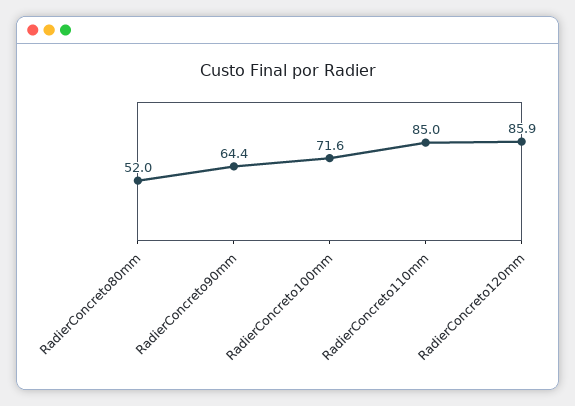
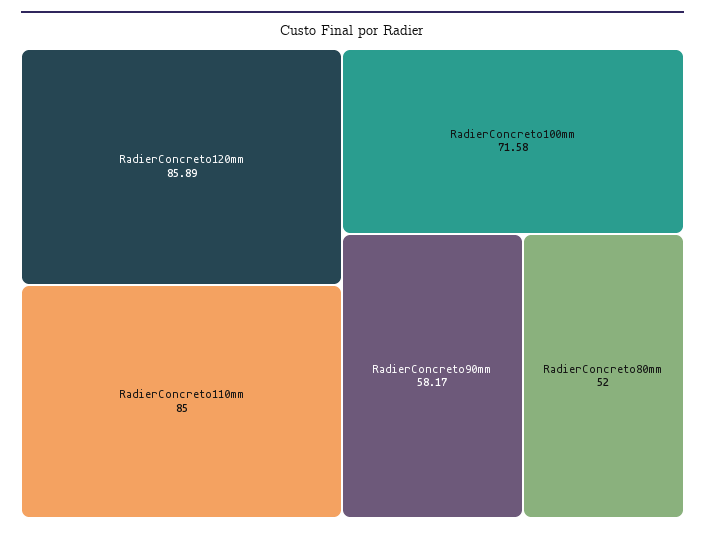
RadierConcreto90mm: 64.4 -> 58.17

